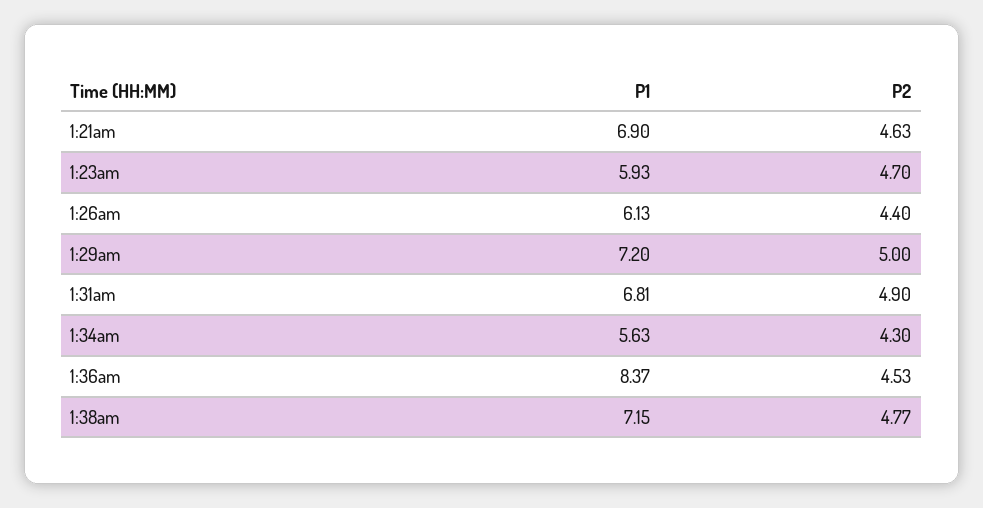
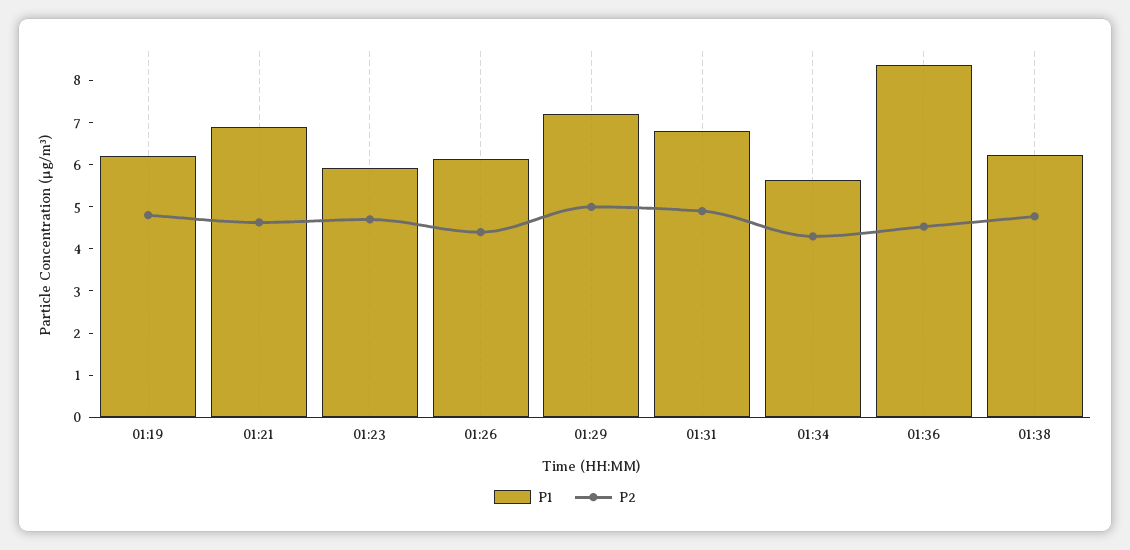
P1, 1:38am: 7.15 -> 6.2
P1, 01:19: none -> 6.2
P2, 01:19: none -> 4.8

